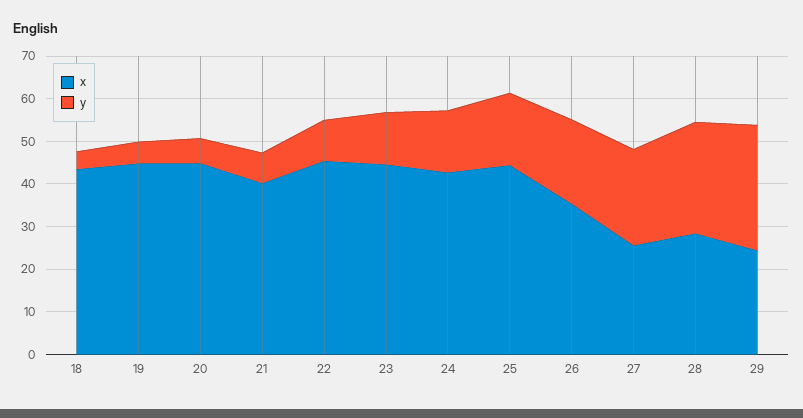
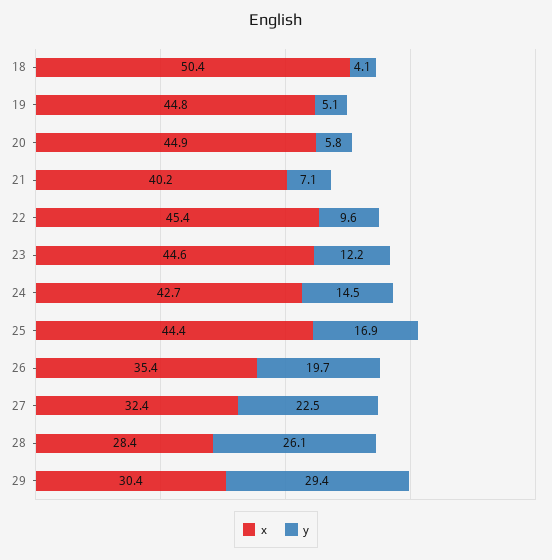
x, 18: 44 -> 50.4
x, 27: 26 -> 32.4
x, 29: 24 -> 30.4

